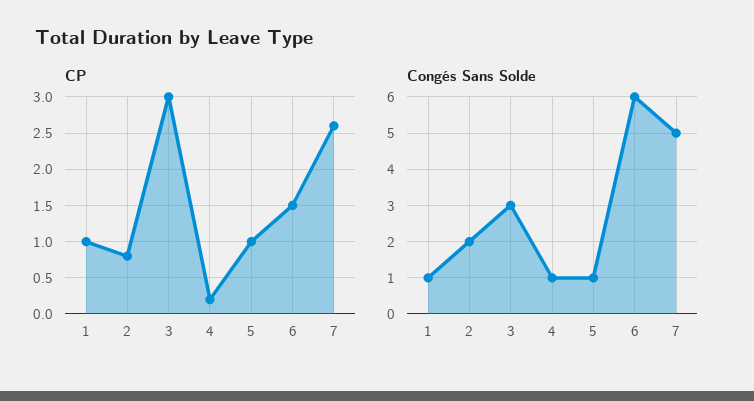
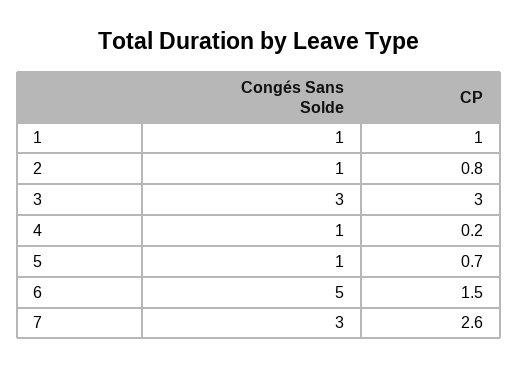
CP, 5: 1 -> 0.7
Congés Sans Solde, 2: 2 -> 1
Congés Sans Solde, 6: 6 -> 5
Congés Sans Solde, 7: 5 -> 3

